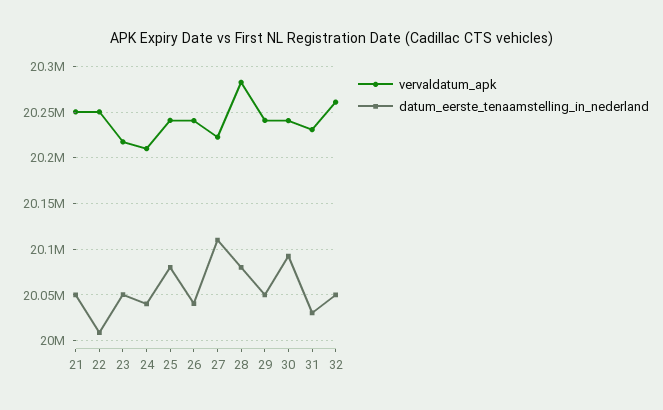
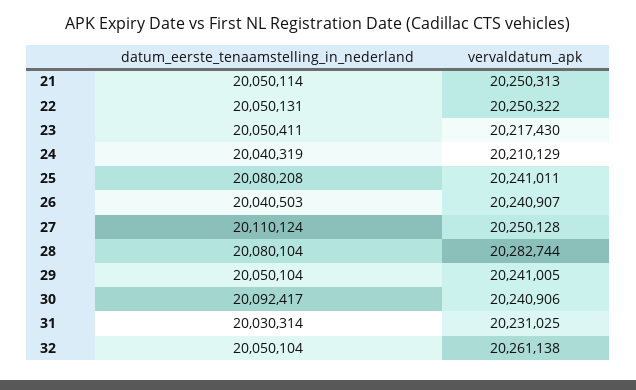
datum_eerste_tenaamstelling_in_nederland, 22: 20010000 -> 20050131
vervaldatum_apk, 27: 20220000 -> 20250128

